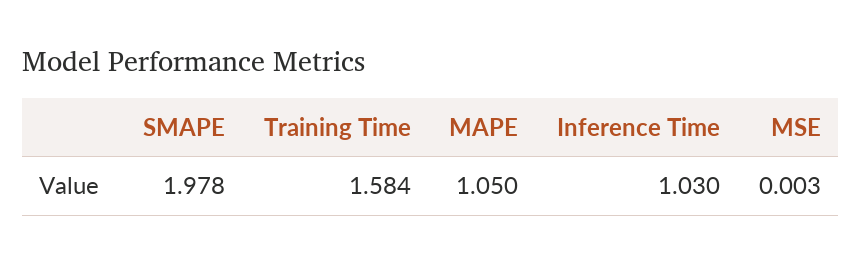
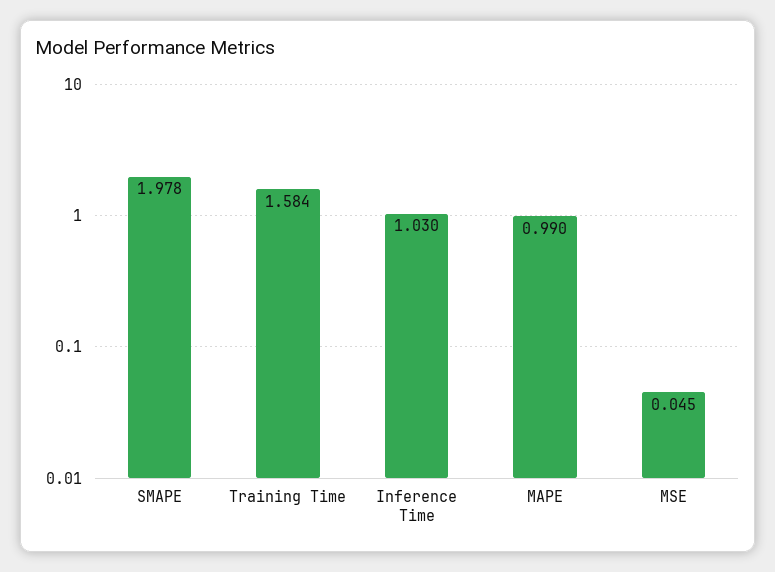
MAPE: 1.05 -> 0.99
MSE: 0.003 -> 0.045

